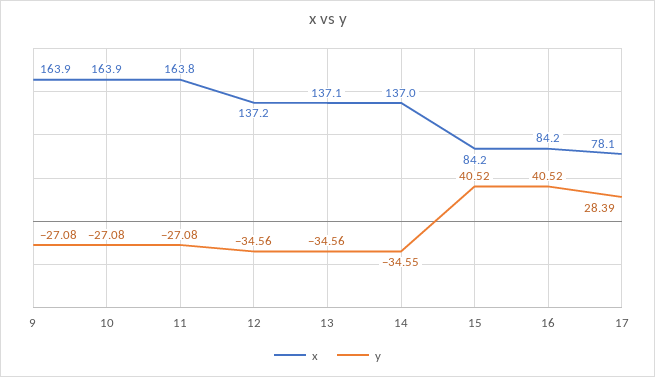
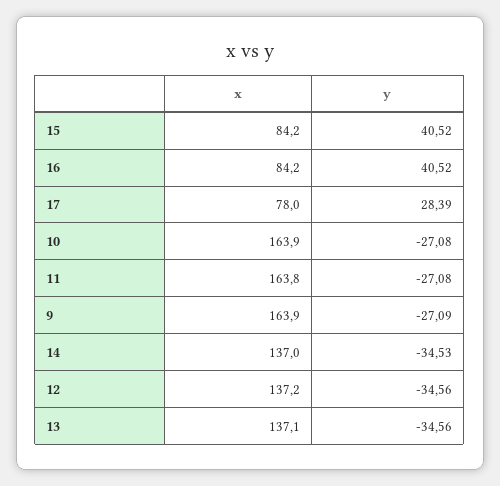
y, 9: -27.08 -> -27.09
y, 14: -34.55 -> -34.53
x, 17: 78.1 -> 78

